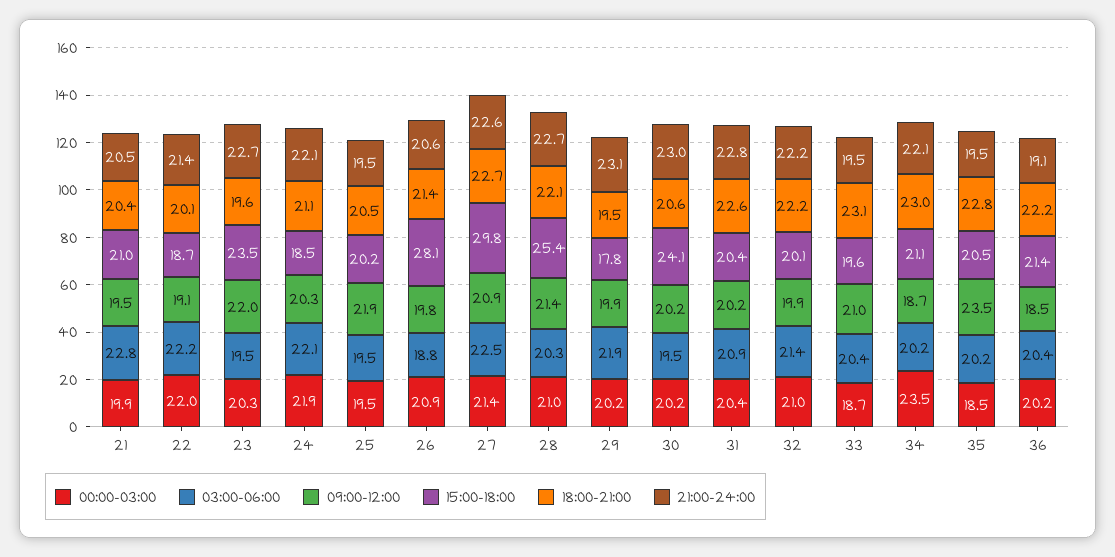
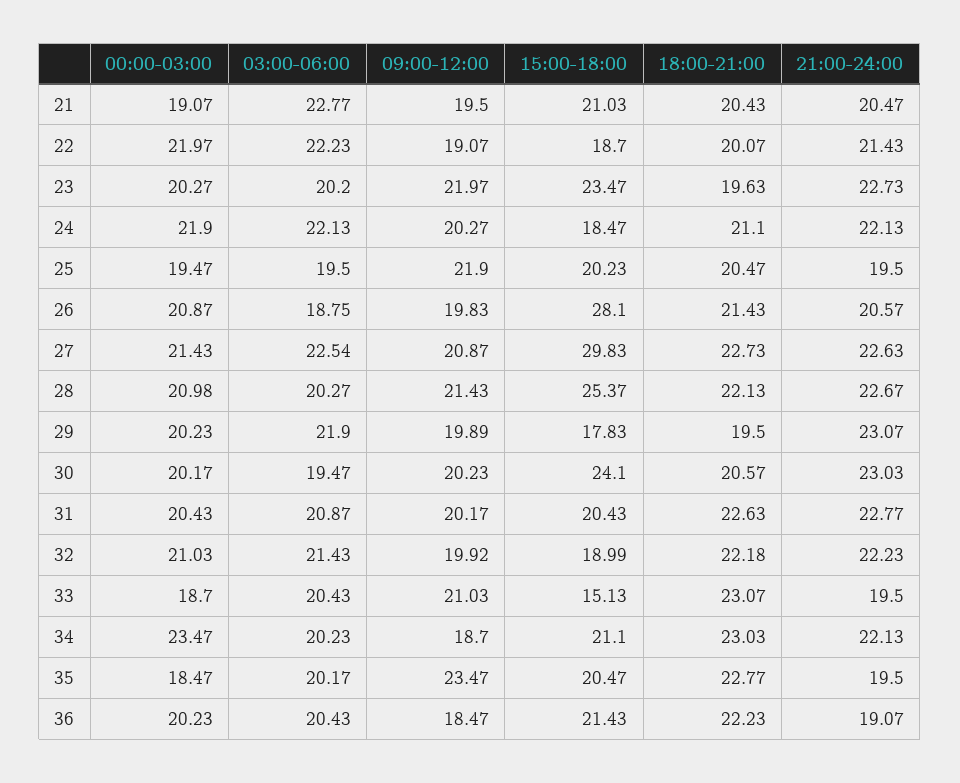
00:00-03:00, 21: 19.9 -> 19.07
03:00-06:00, 23: 19.5 -> 20.2
15:00-18:00, 32: 20.1 -> 18.99
15:00-18:00, 33: 19.6 -> 15.13

